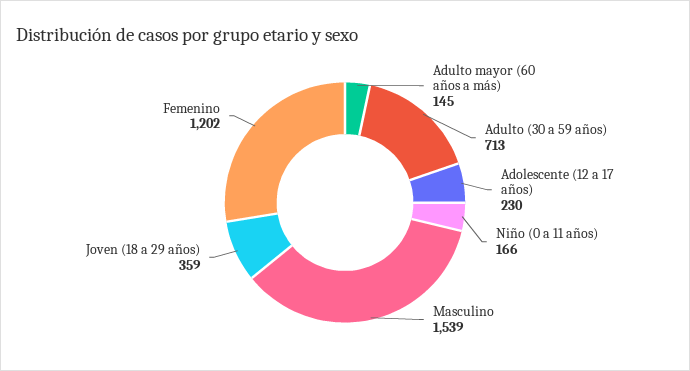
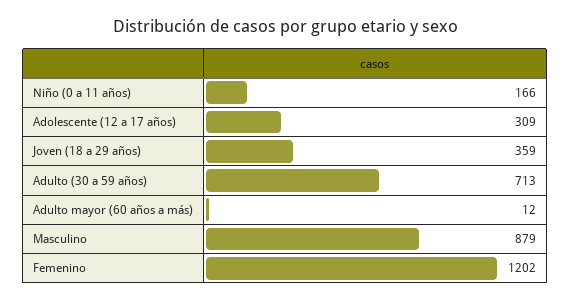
Adulto mayor (60 años a más): 145 -> 12
Adolescente (12 a 17 años): 230 -> 309
Masculino: 1539 -> 879

